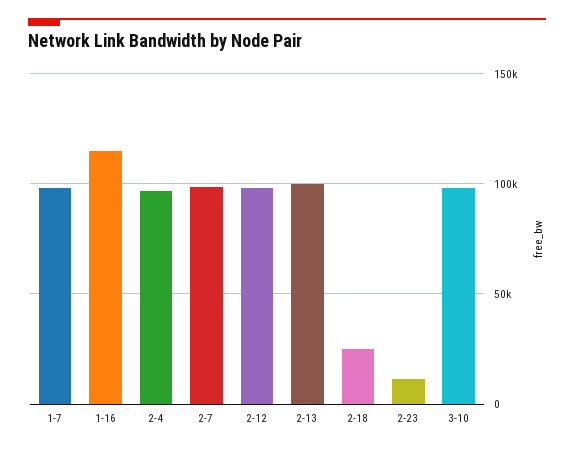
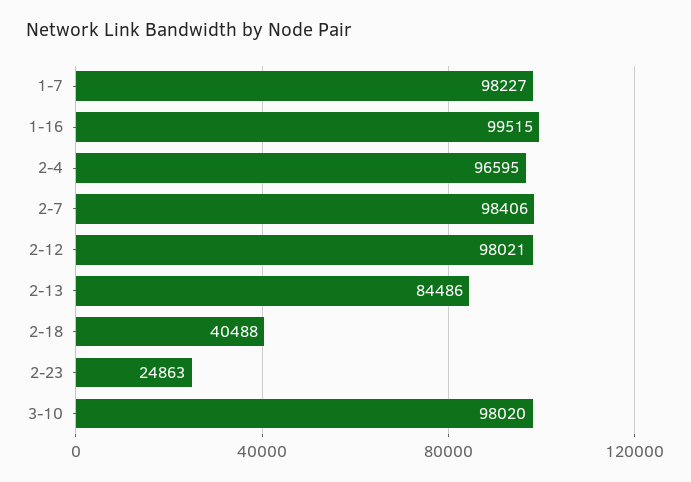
1-16: 115000 -> 99515
2-13: 100000 -> 84486
2-18: 25000 -> 40488
2-23: 10000 -> 24863

